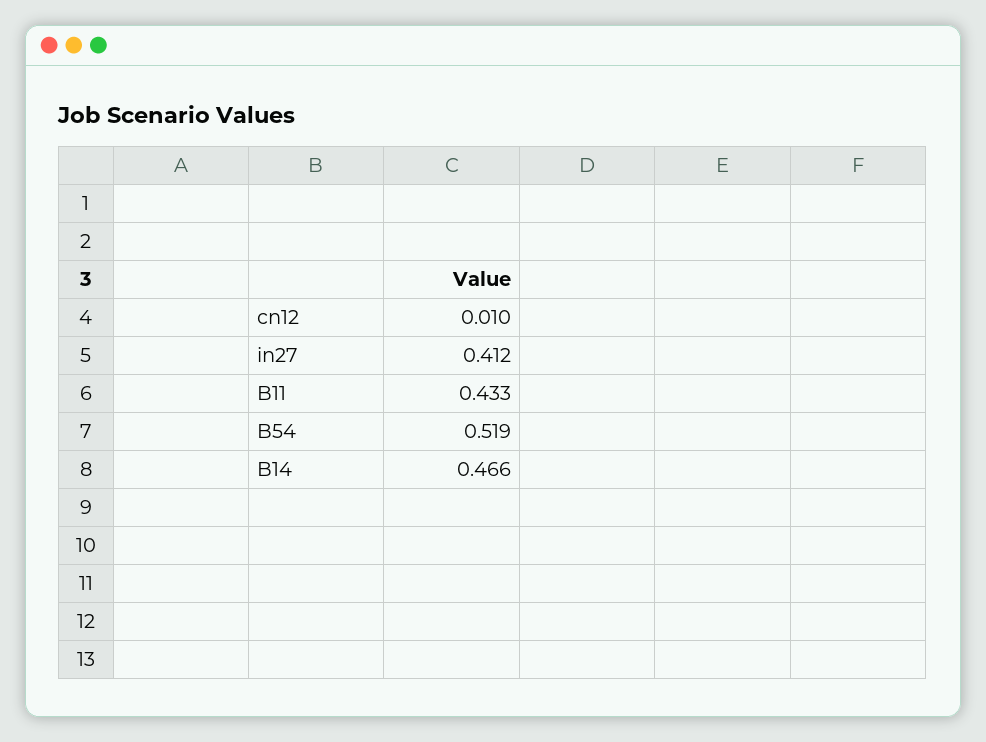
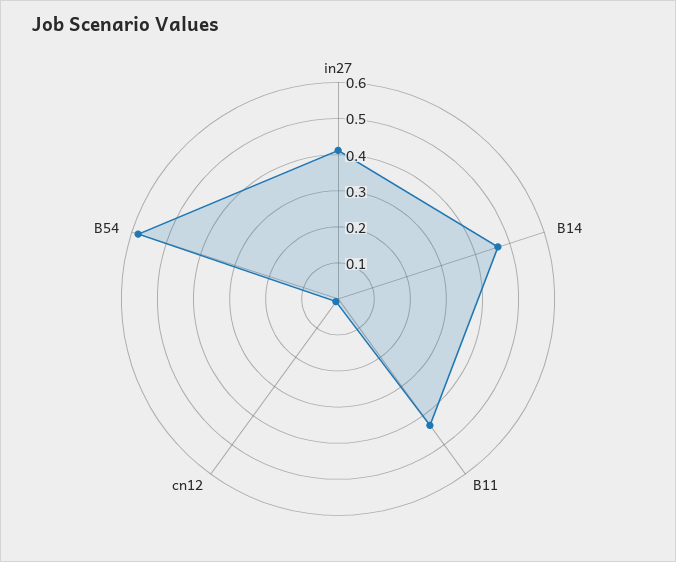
B54: 0.519 -> 0.575

